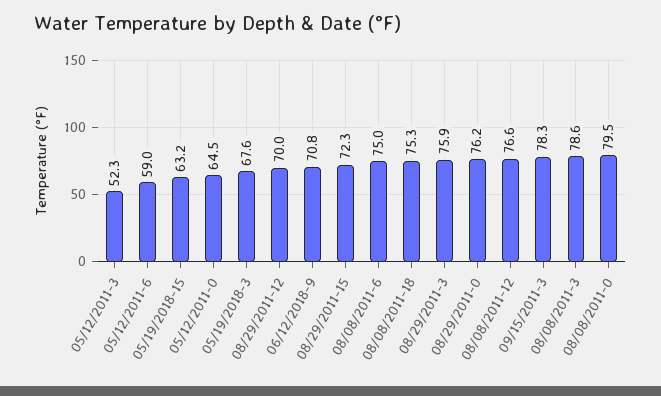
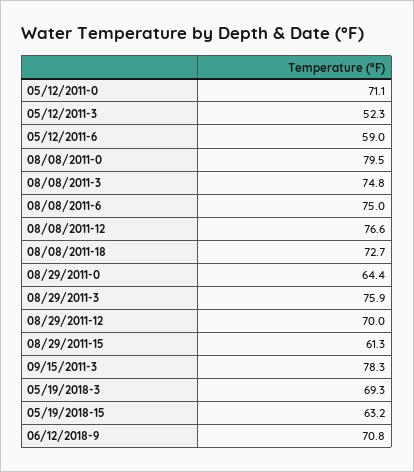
05/12/2011-0: 64.5 -> 71.1
05/19/2018-3: 67.6 -> 69.3
08/29/2011-15: 72.3 -> 61.3
08/08/2011-18: 75.3 -> 72.7
08/29/2011-0: 76.2 -> 64.4
08/08/2011-3: 78.6 -> 74.8

